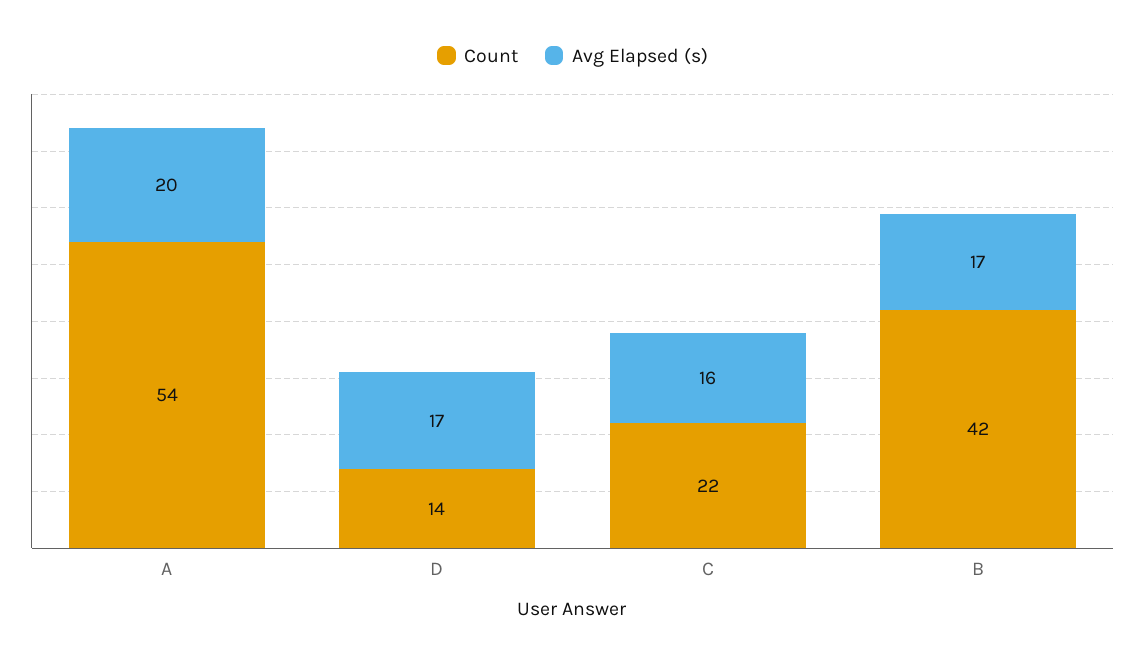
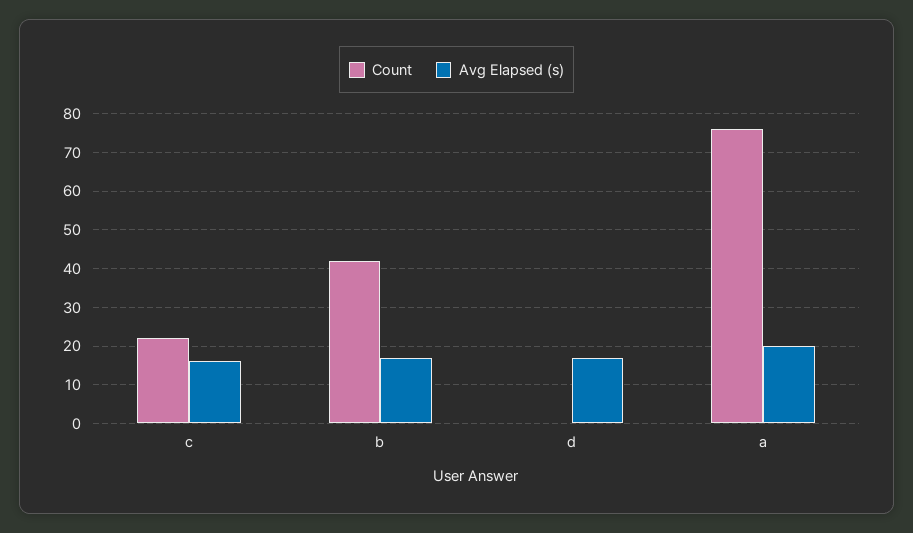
Count, A: 54 -> 75
Count, D: 14 -> 0

